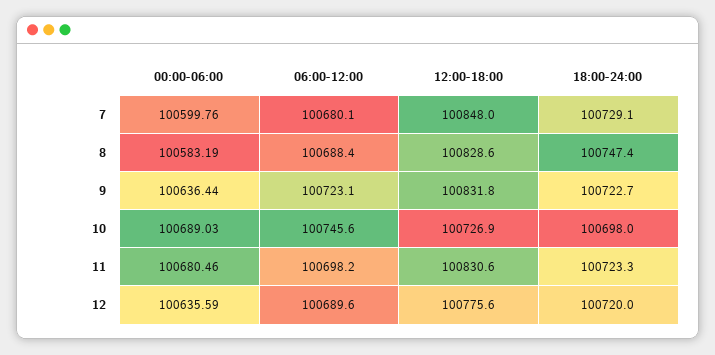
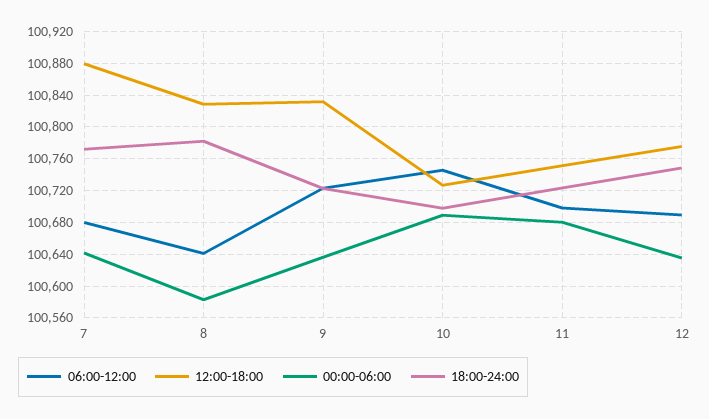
00:00-06:00, 7: 100599.76 -> 100640
12:00-18:00, 7: 100848 -> 100880
18:00-24:00, 7: 100729.1 -> 100770
06:00-12:00, 8: 100688.4 -> 100640
18:00-24:00, 8: 100747.4 -> 100780
12:00-18:00, 11: 100830.6 -> 100750
18:00-24:00, 12: 100720 -> 100750

